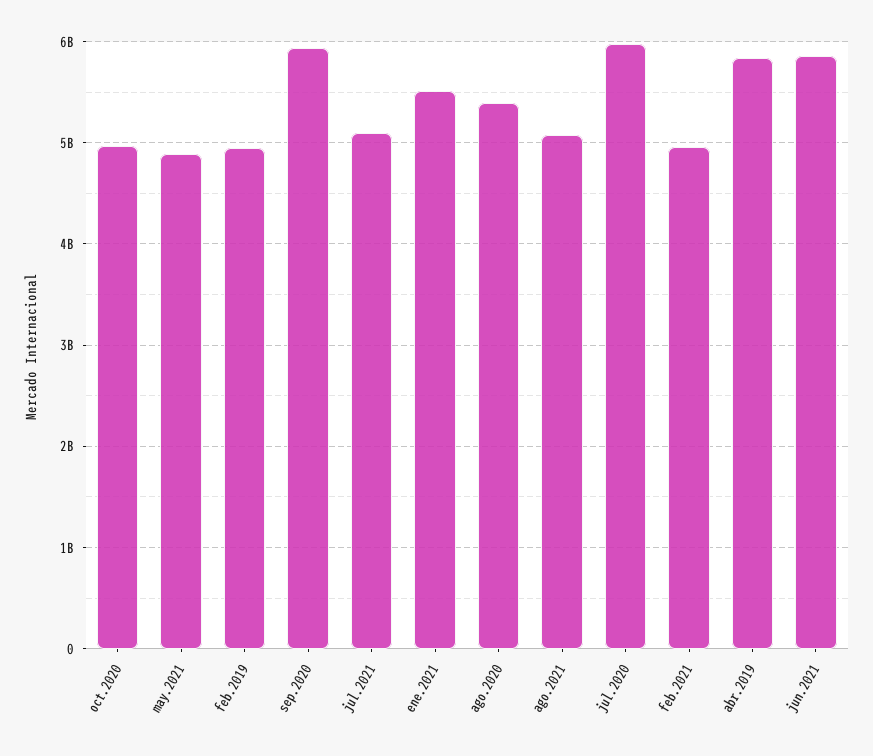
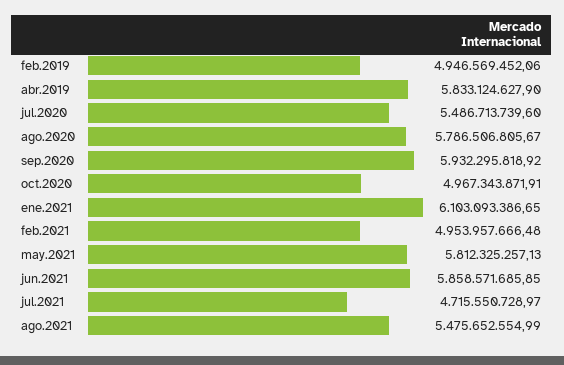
may.2021: 4900000000 -> 5812325257.13
jul.2021: 5100000000 -> 4715550728.97
ene.2021: 5500000000 -> 6103093386.65
ago.2020: 5400000000 -> 5786506805.67
ago.2021: 5100000000 -> 5475652554.99
jul.2020: 6000000000 -> 5486713739.6

